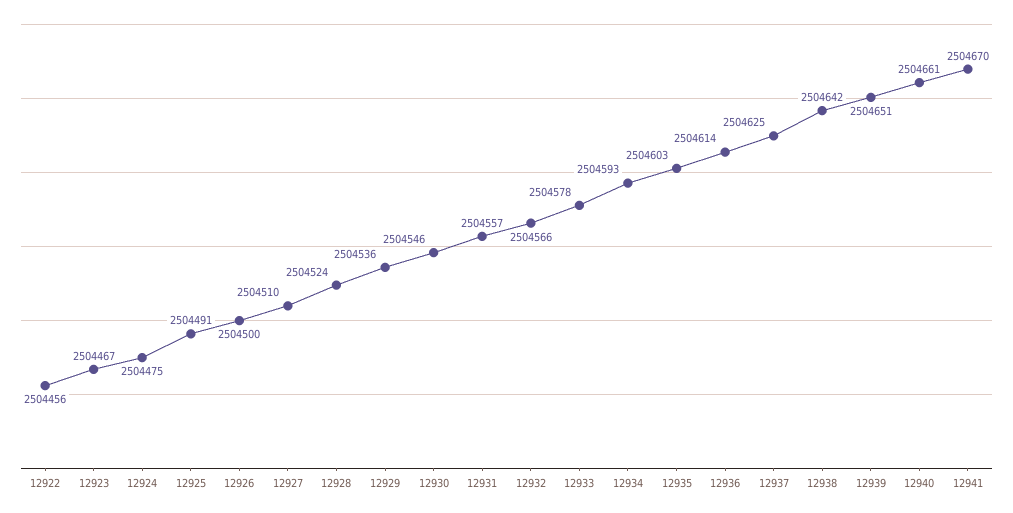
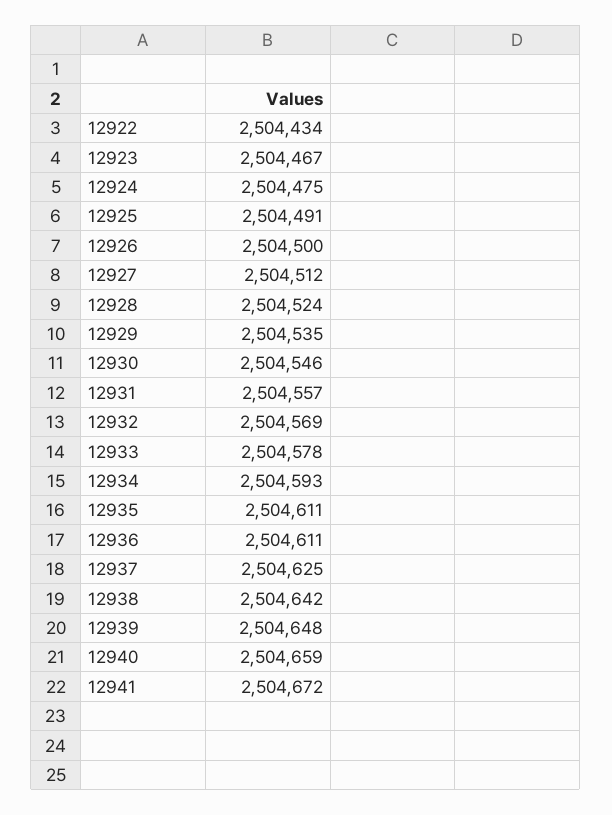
12922: 2504456 -> 2504434
12927: 2504510 -> 2504512
12929: 2504536 -> 2504535
12932: 2504566 -> 2504569
12935: 2504603 -> 2504611
12936: 2504614 -> 2504611
12939: 2504651 -> 2504648
12940: 2504661 -> 2504659
12941: 2504670 -> 2504672

